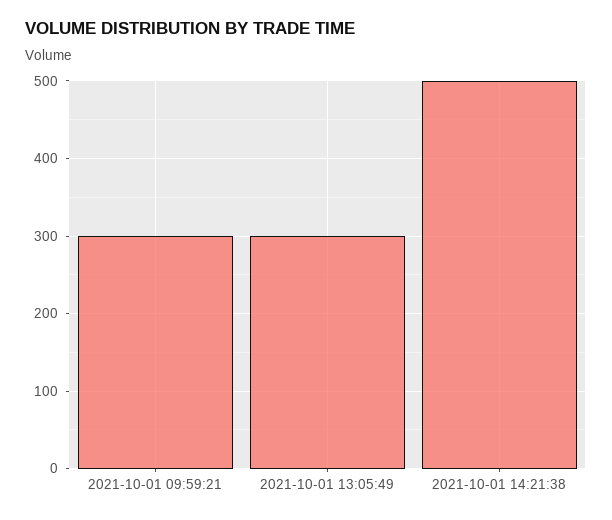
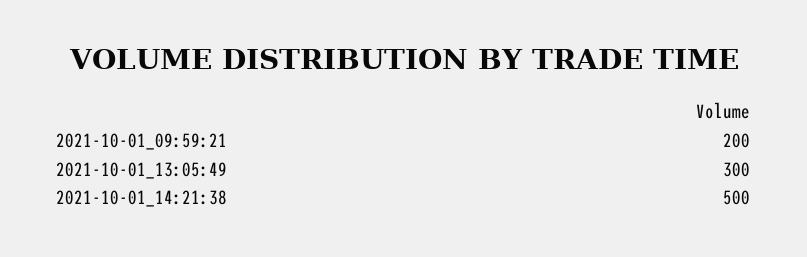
2021-10-01 09:59:21: 300 -> 200

